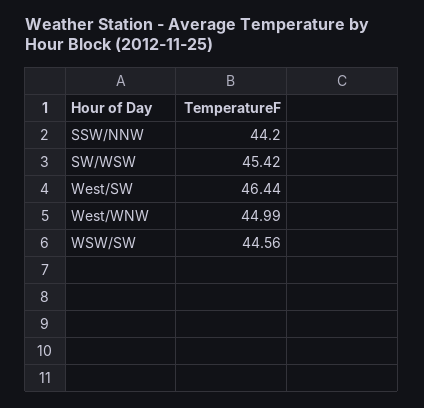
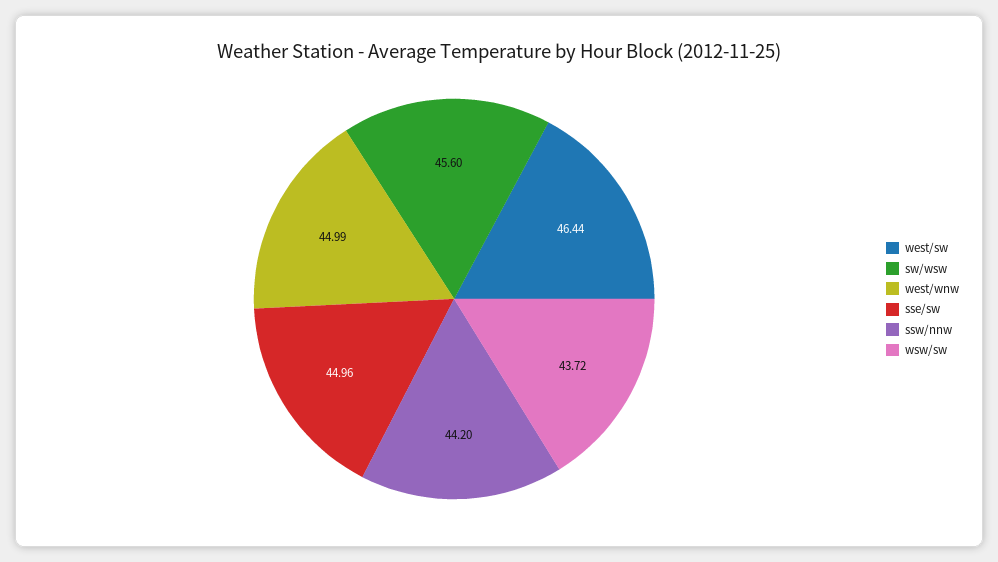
SW/WSW: 45.42 -> 45.6
WSW/SW: 44.56 -> 43.72
sse/sw: none -> 44.96

